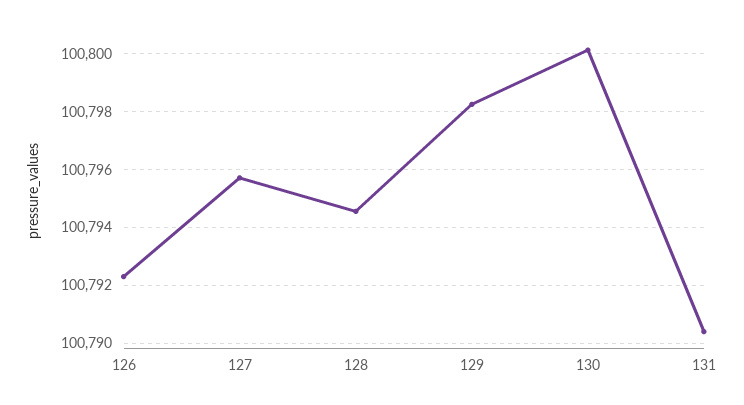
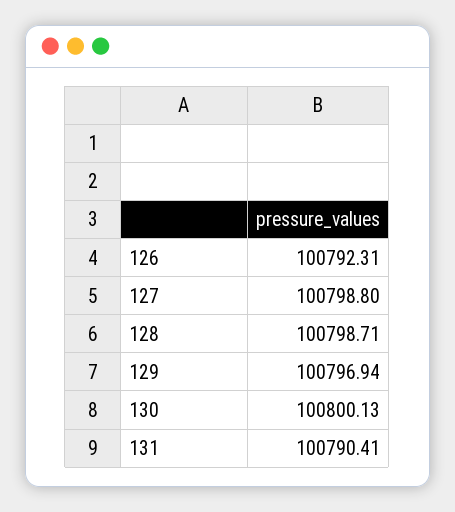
127: 100795.75 -> 100798.8
128: 100794.5 -> 100798.71
129: 100798.25 -> 100796.94

